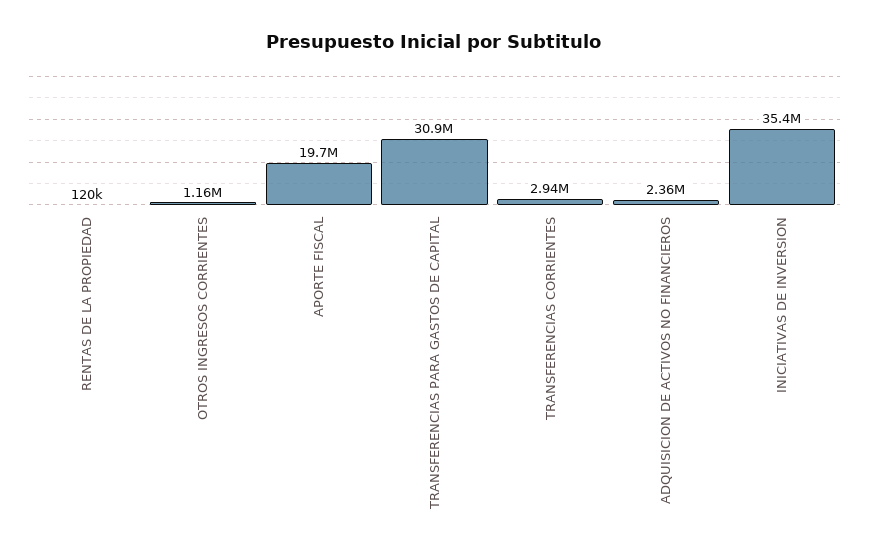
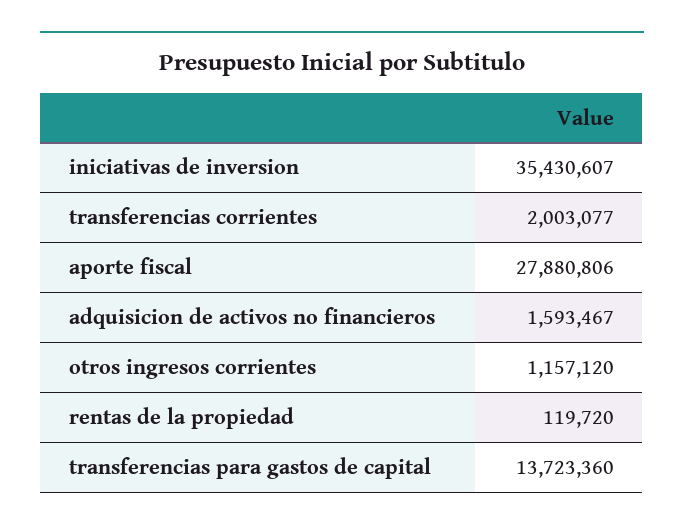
APORTE FISCAL: 19700000 -> 27880806
TRANSFERENCIAS PARA GASTOS DE CAPITAL: 30900000 -> 13723360
TRANSFERENCIAS CORRIENTES: 2940000 -> 2003077
ADQUISICION DE ACTIVOS NO FINANCIEROS: 2360000 -> 1593467

